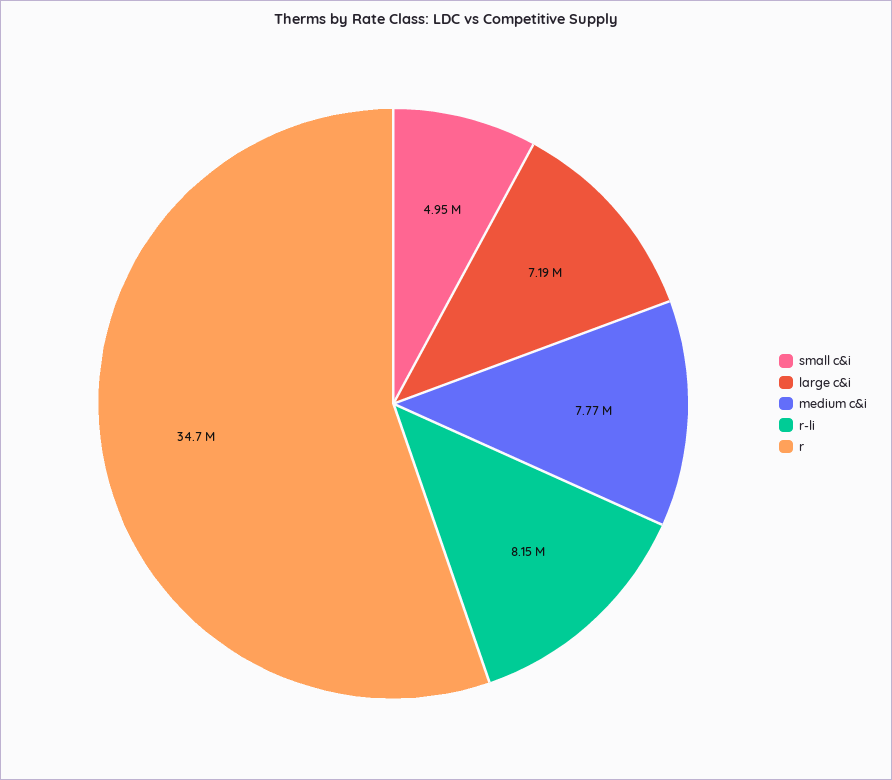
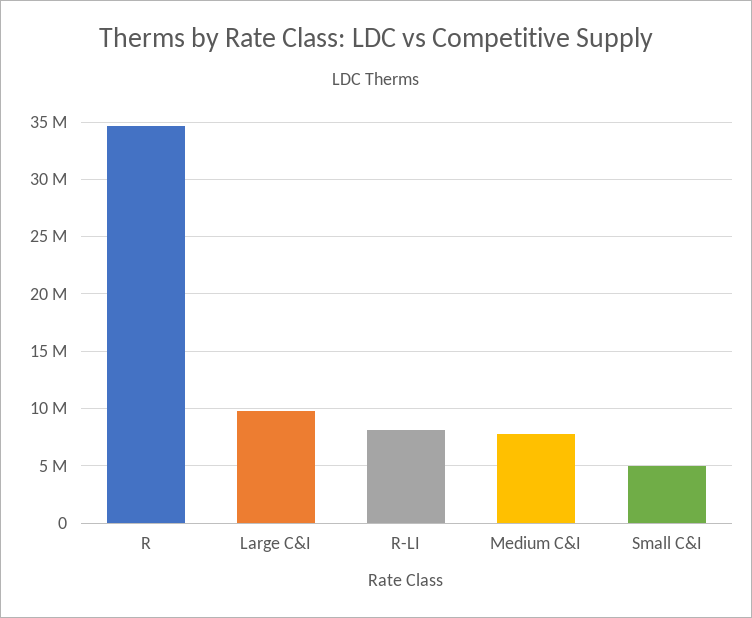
large c&i: 7190000 -> 10000000

